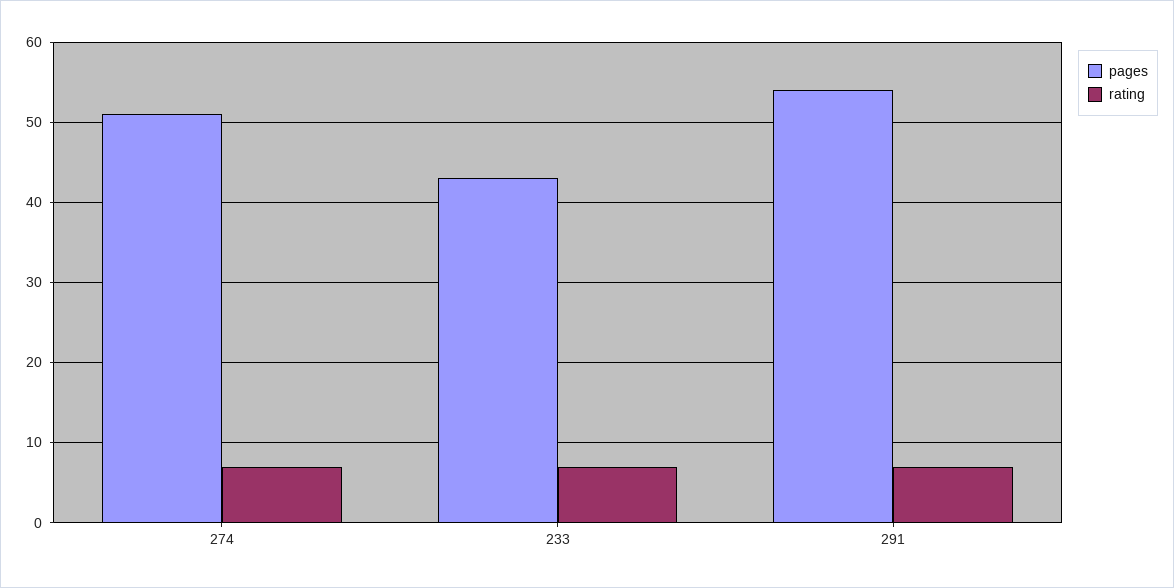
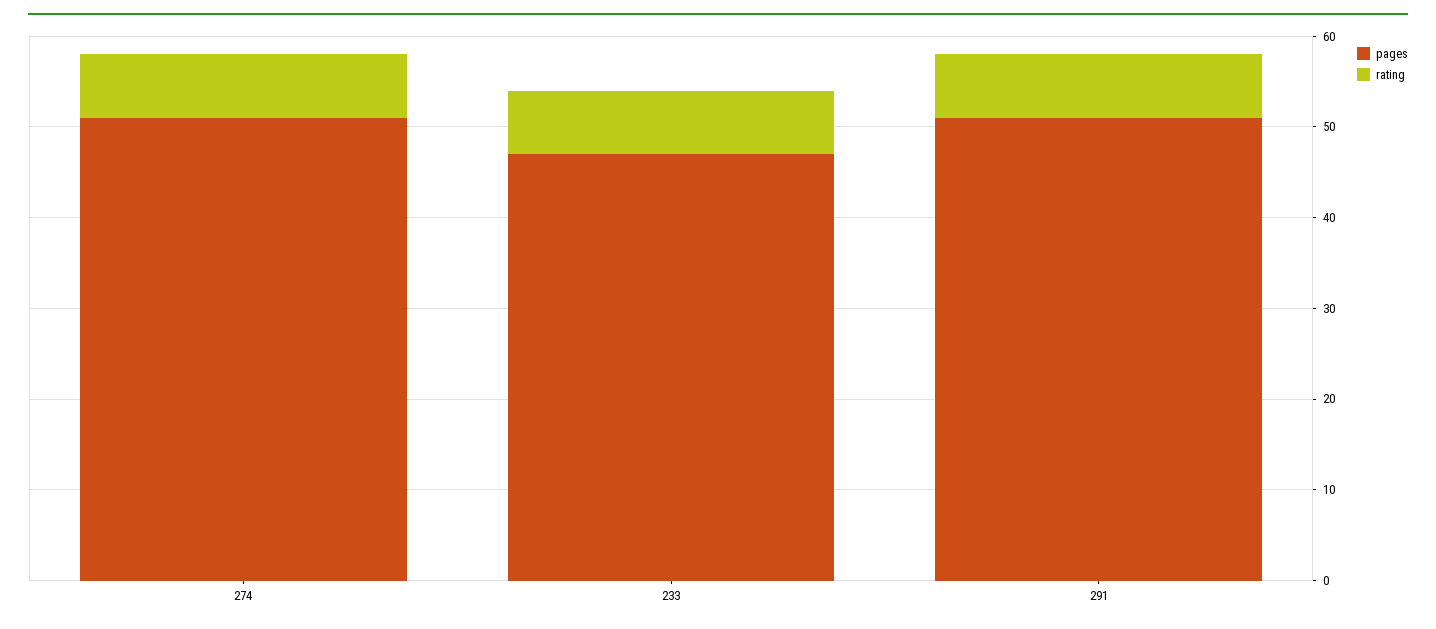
pages, 233: 43 -> 47
pages, 291: 54 -> 51

